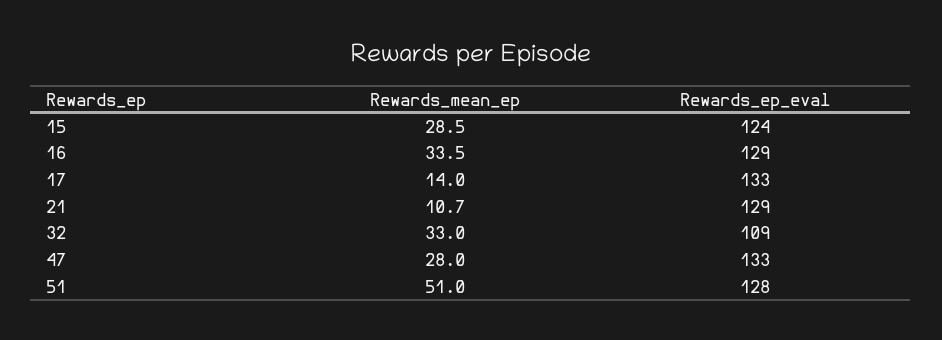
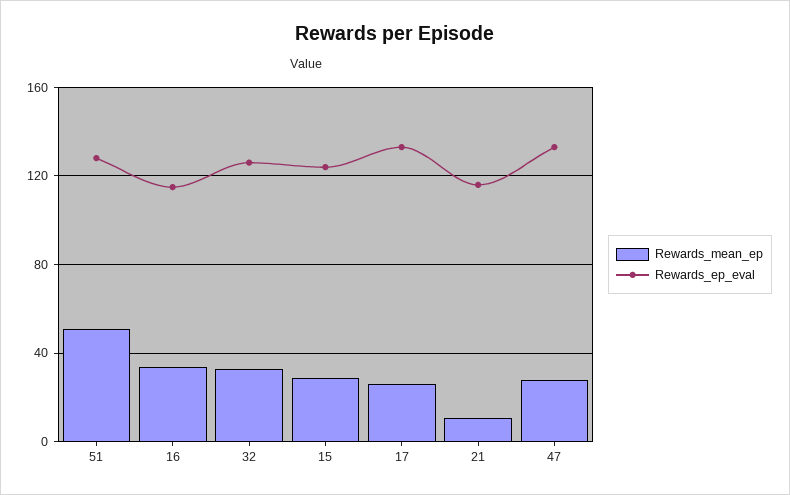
Rewards_ep_eval, 16: 129 -> 115
Rewards_mean_ep, 17: 14 -> 25
Rewards_ep_eval, 21: 129 -> 115
Rewards_ep_eval, 32: 109 -> 125

